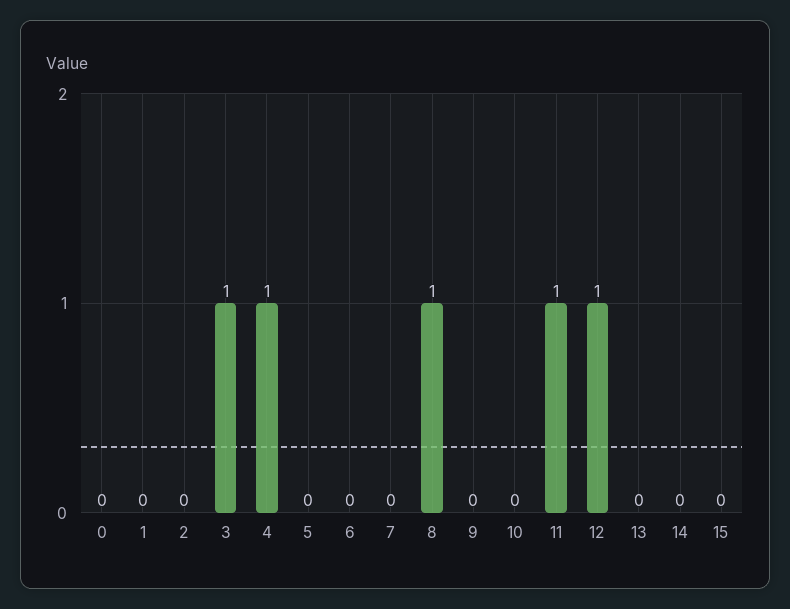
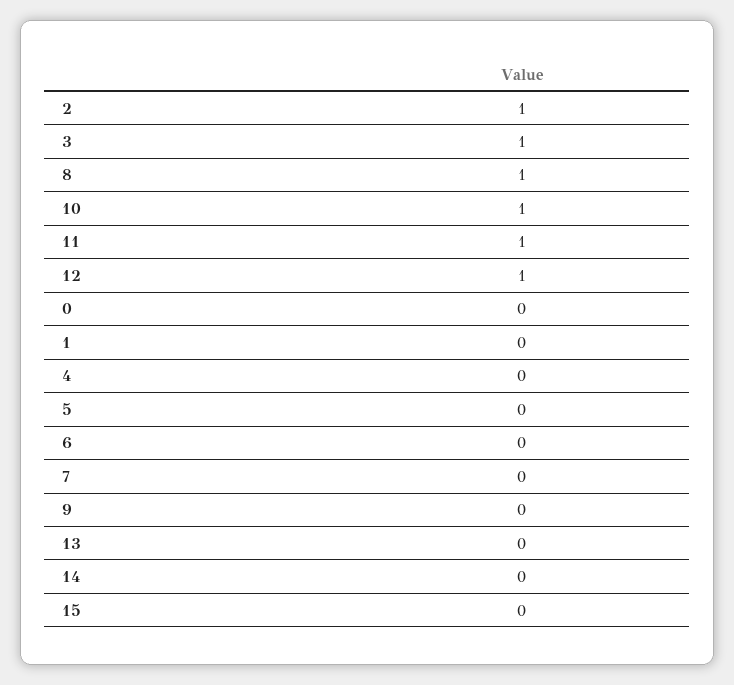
2: 0 -> 1
4: 1 -> 0
10: 0 -> 1

